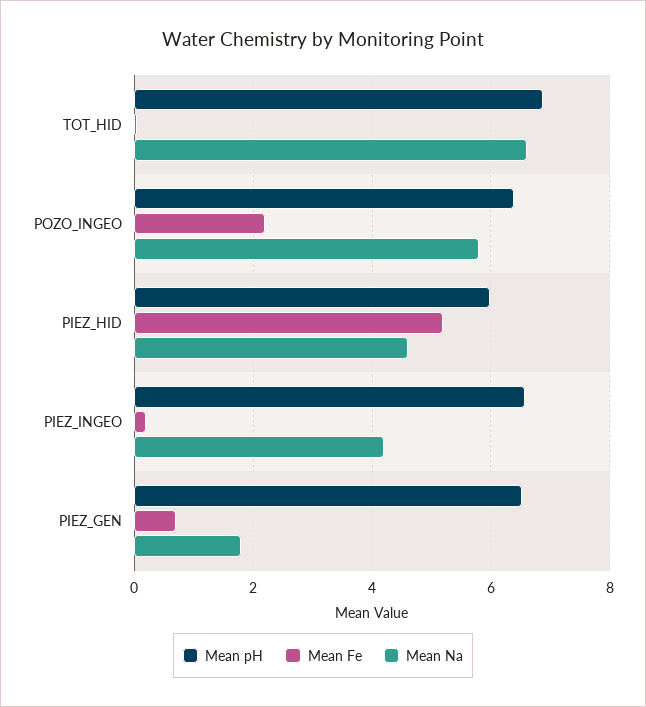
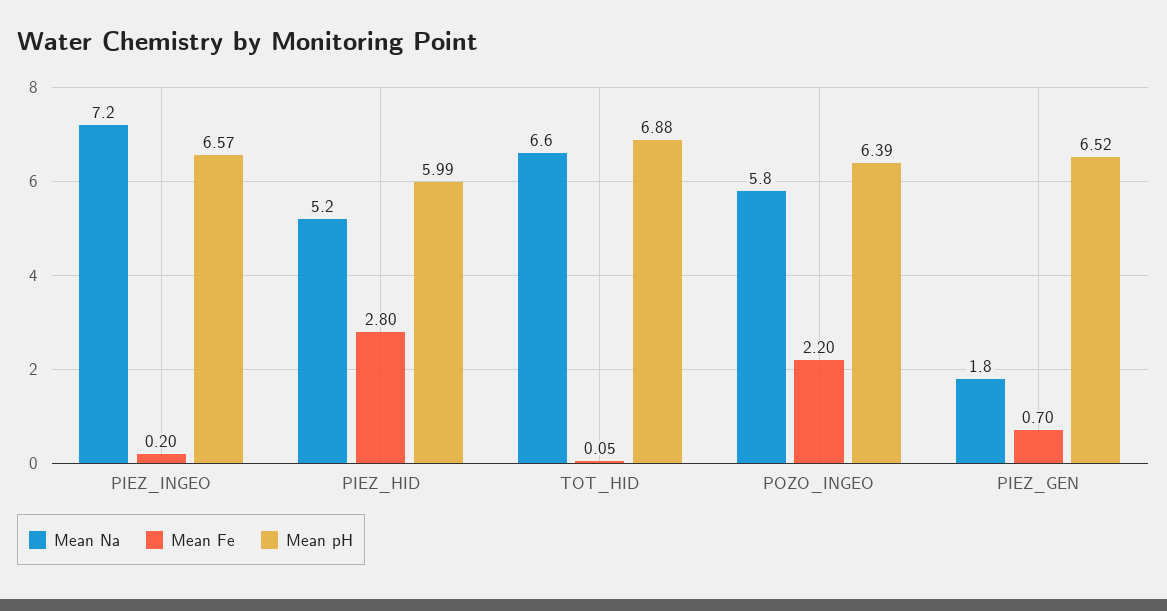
Mean Fe, PIEZ_HID: 5.2 -> 2.8
Mean Na, PIEZ_HID: 4.6 -> 5.2
Mean Na, PIEZ_INGEO: 4.2 -> 7.2

